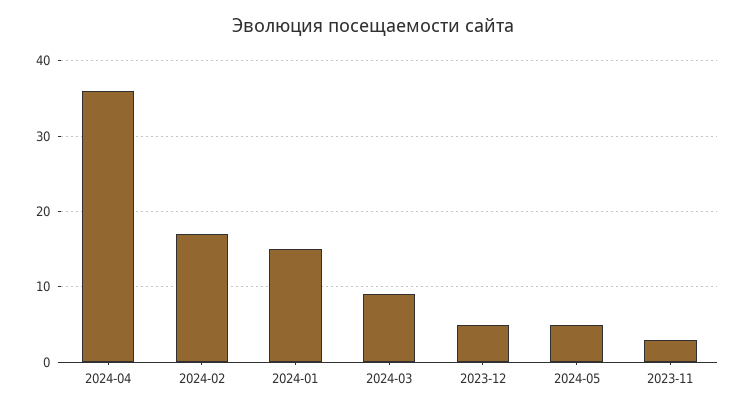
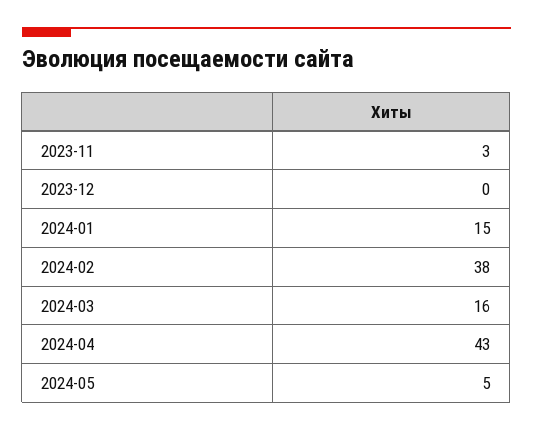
2024-04: 36 -> 43
2024-02: 17 -> 38
2024-03: 9 -> 16
2023-12: 5 -> 0

